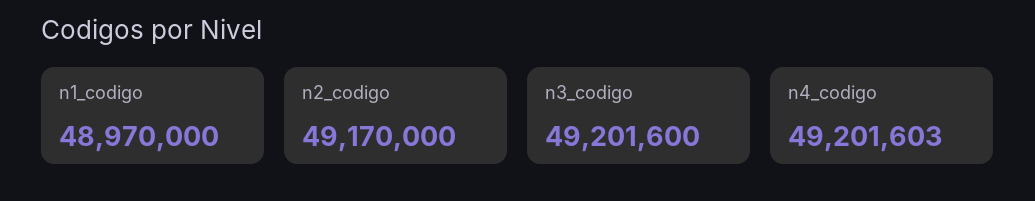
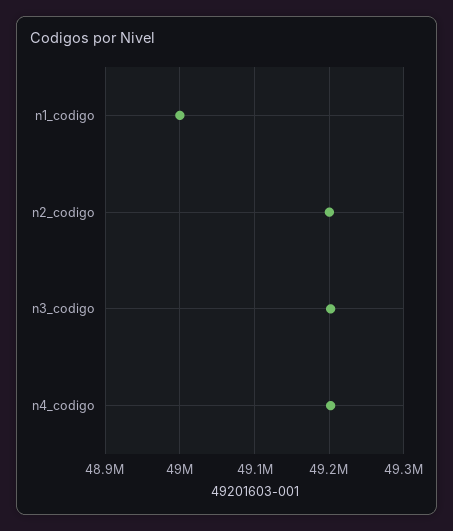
n1_codigo: 48970000 -> 49000000
n2_codigo: 49170000 -> 49200000

